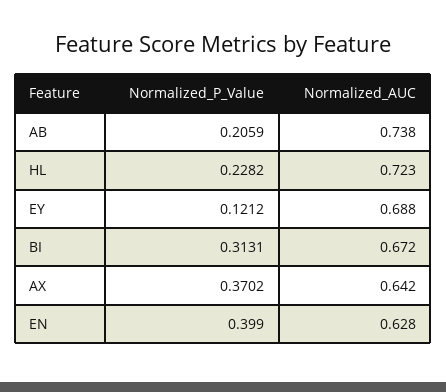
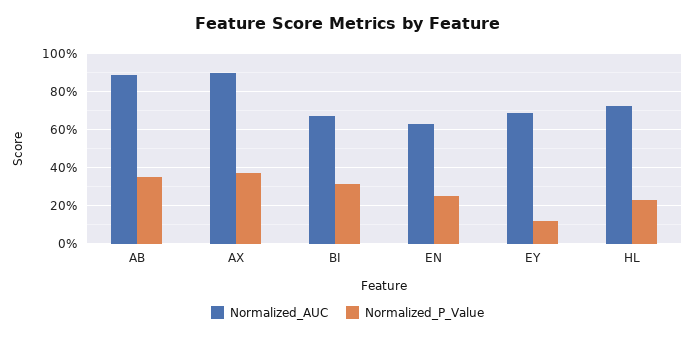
Normalized_P_Value, AB: 0.2059 -> 0.35
Normalized_AUC, AB: 0.738 -> 0.9
Normalized_AUC, AX: 0.642 -> 0.9
Normalized_P_Value, EN: 0.399 -> 0.25

